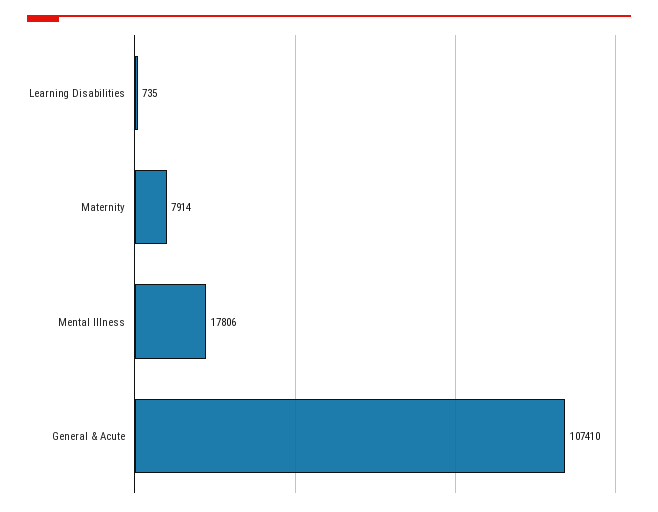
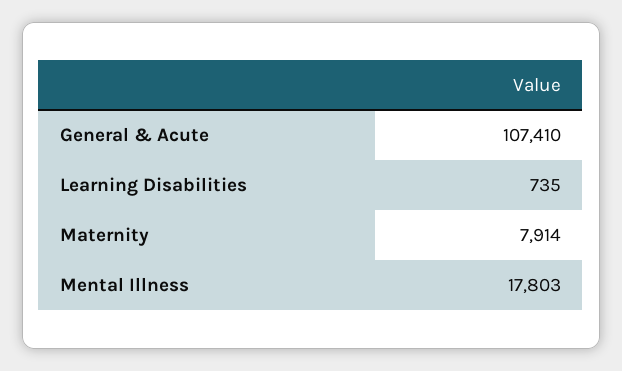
Mental Illness: 17806 -> 17803

